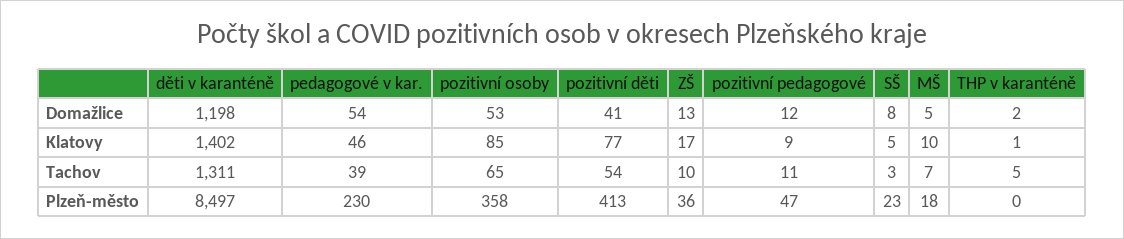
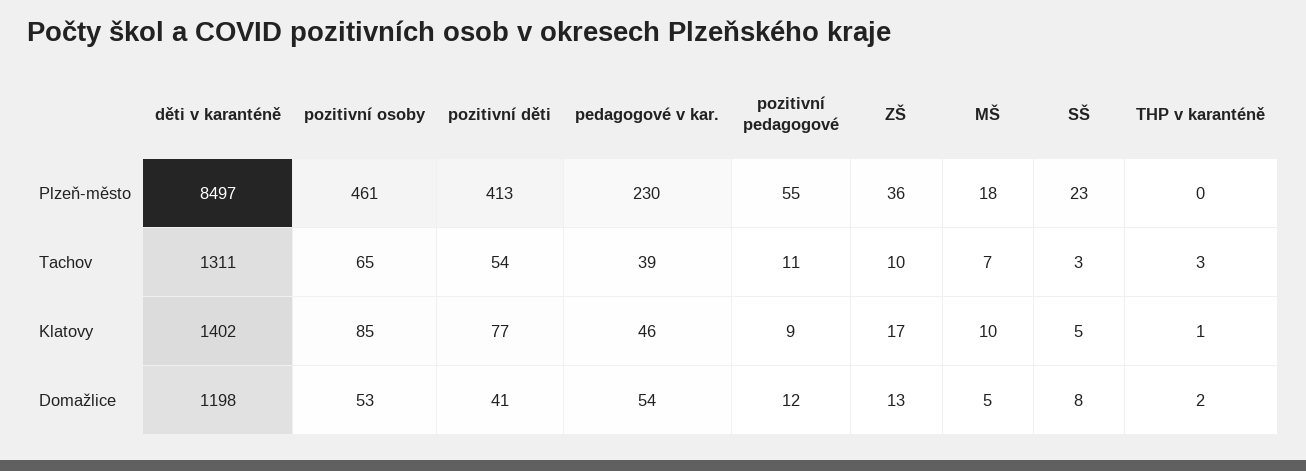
THP v karanténě, Tachov: 5 -> 3
pozitivní osoby, Plzeň-město: 358 -> 461
pozitivní pedagogové, Plzeň-město: 47 -> 55

